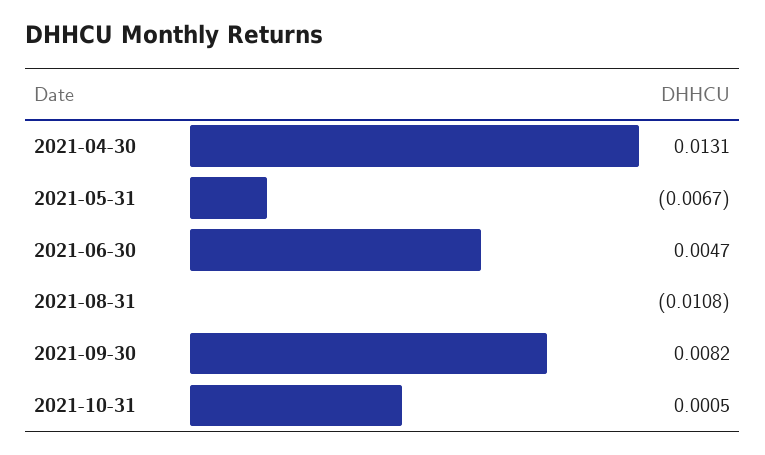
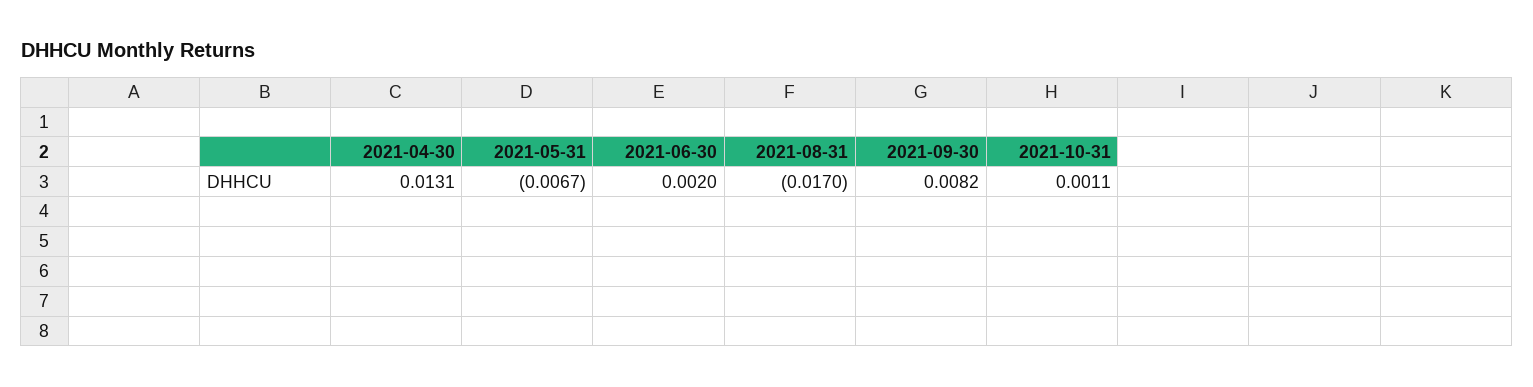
2021-06-30: 0.0047 -> 0.002
2021-08-31: -0.0108 -> -0.017
2021-10-31: 0.0005 -> 0.0011

